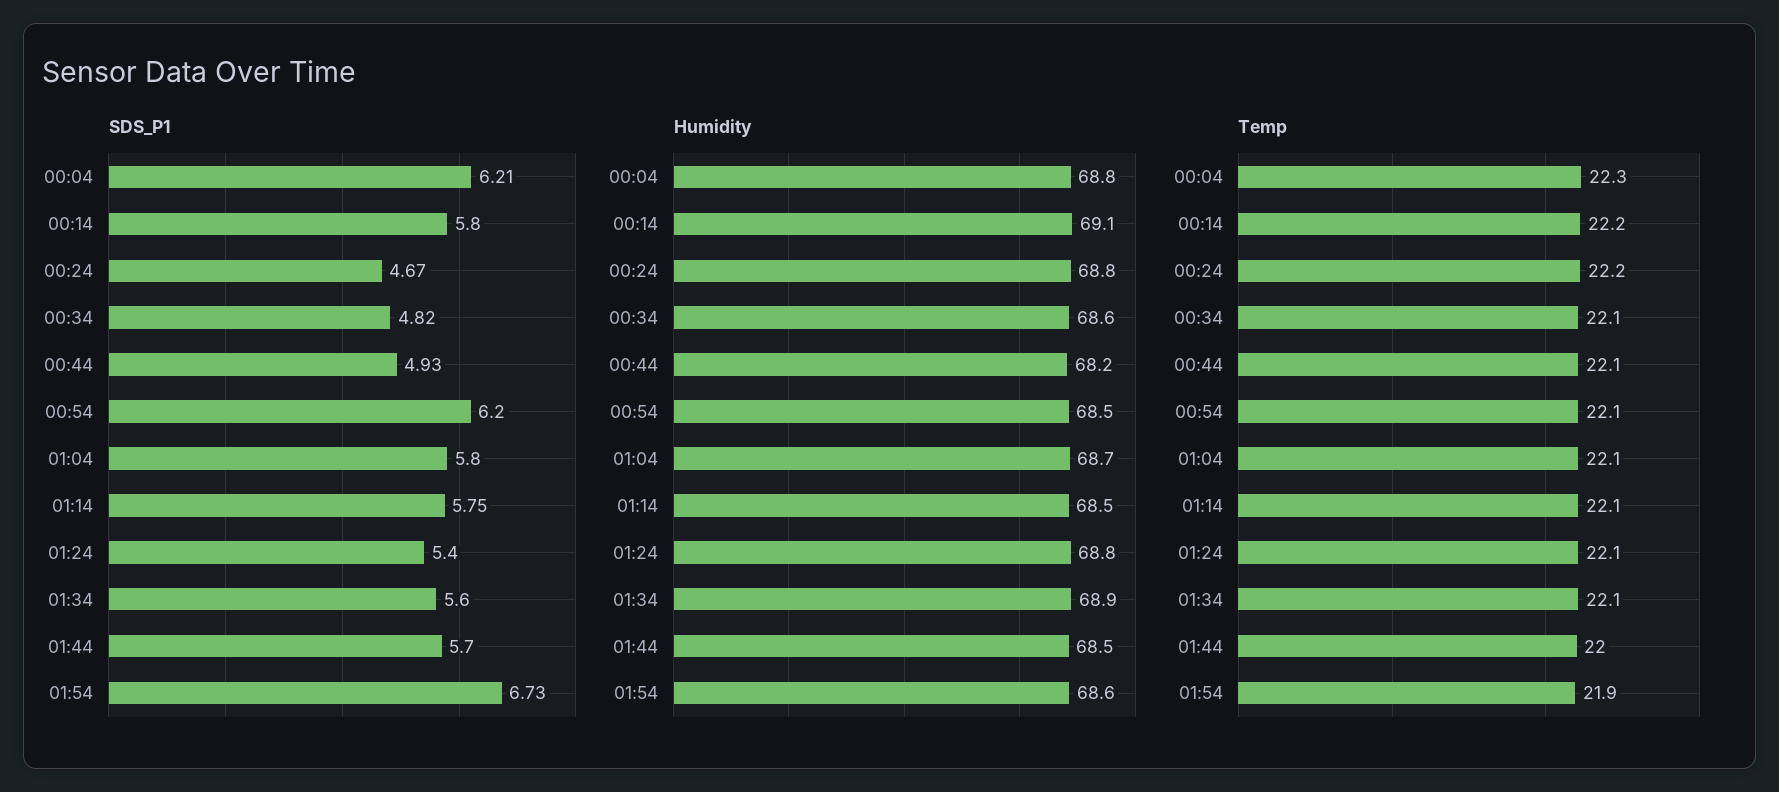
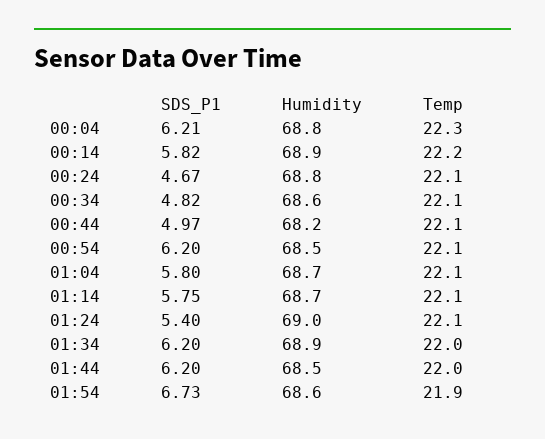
SDS_P1, 00:14: 5.8 -> 5.82
SDS_P1, 00:44: 4.93 -> 4.97
SDS_P1, 01:34: 5.6 -> 6.2
SDS_P1, 01:44: 5.7 -> 6.2
Humidity, 00:14: 69.1 -> 68.9
Humidity, 01:14: 68.5 -> 68.7
Humidity, 01:24: 68.8 -> 69
Temp, 00:24: 22.2 -> 22.1
Temp, 01:34: 22.1 -> 22

